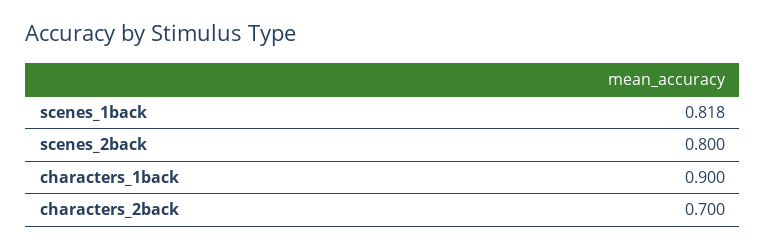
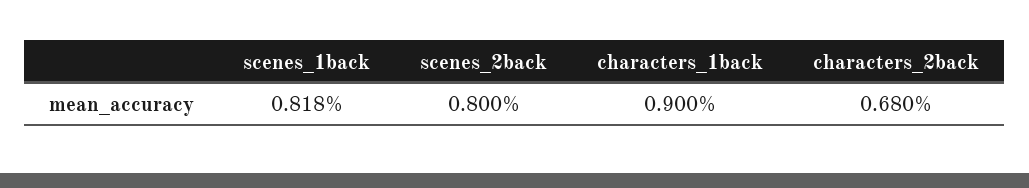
characters_2back: 0.7 -> 0.68

